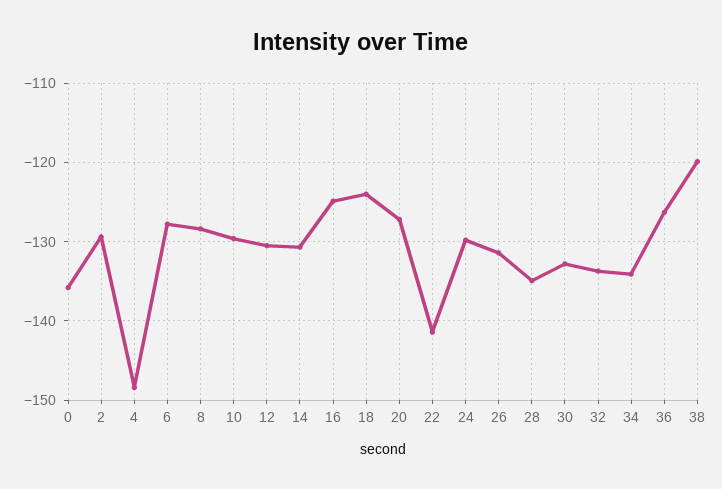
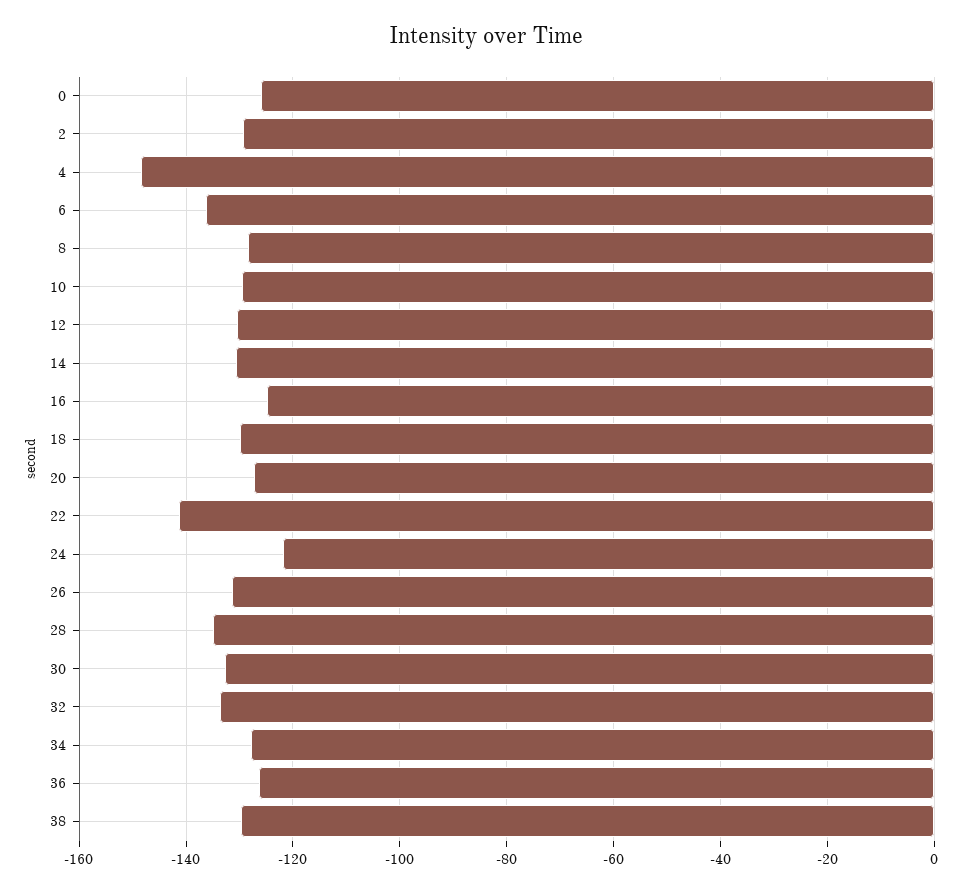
0: -136 -> -126
6: -128 -> -136
18: -124 -> -130
24: -130 -> -122
34: -134 -> -128
38: -120 -> -130

